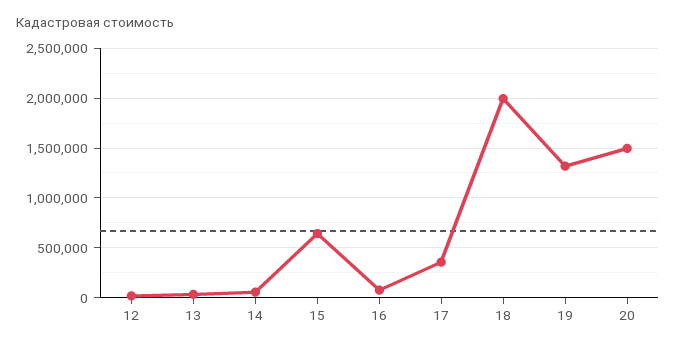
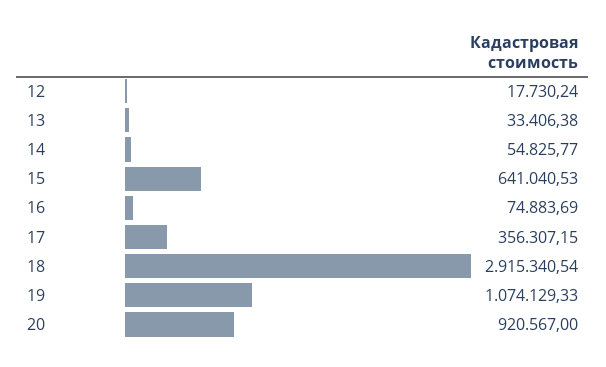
18: 2000000 -> 2915340.54
19: 1300000 -> 1074129.33
20: 1500000 -> 920567

